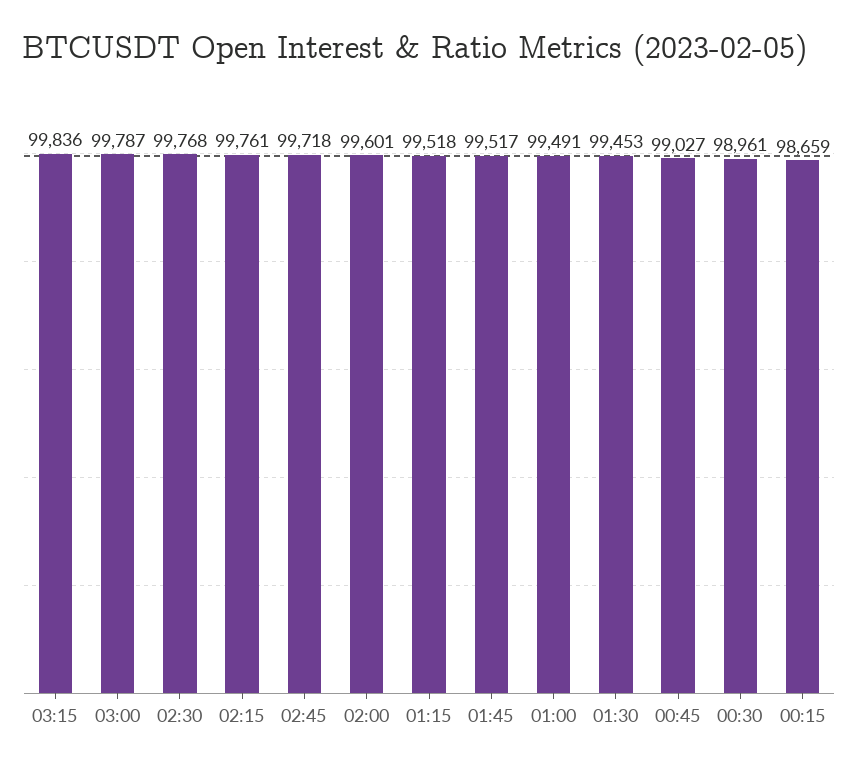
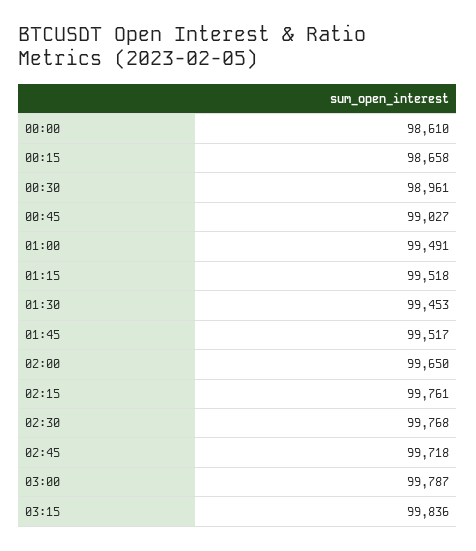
02:00: 99601 -> 99650
00:15: 98659 -> 98658
00:00: none -> 98610

